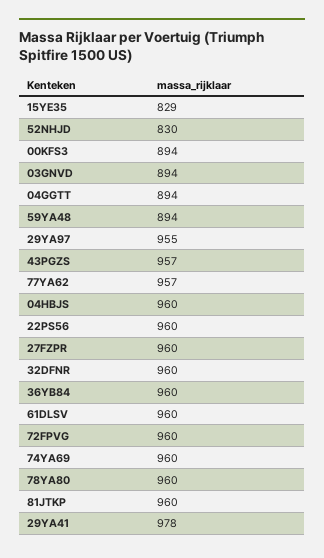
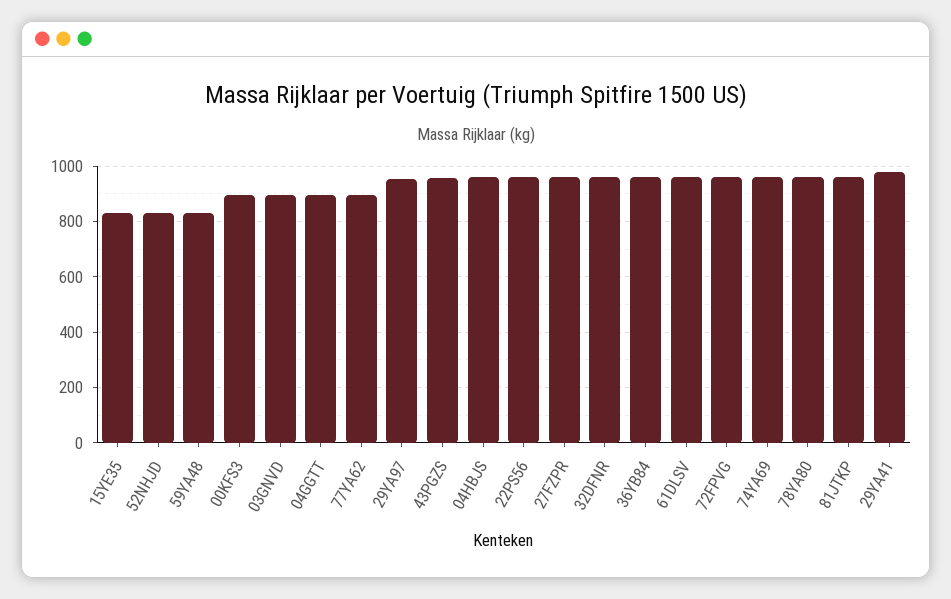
59YA48: 894 -> 825
77YA62: 957 -> 900

